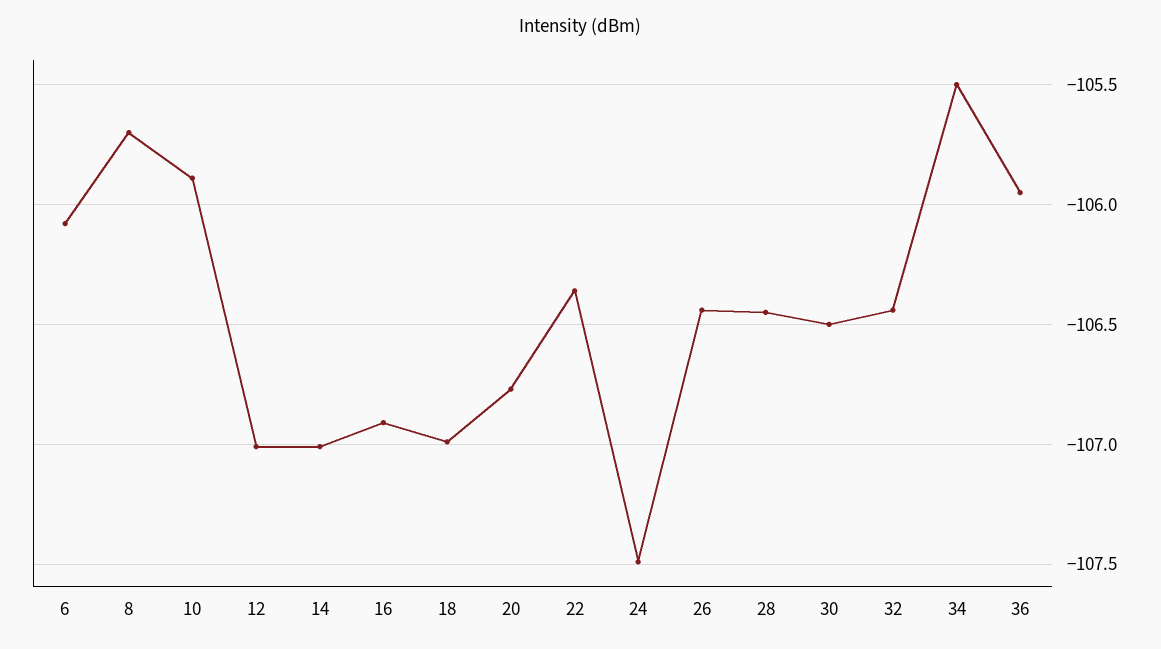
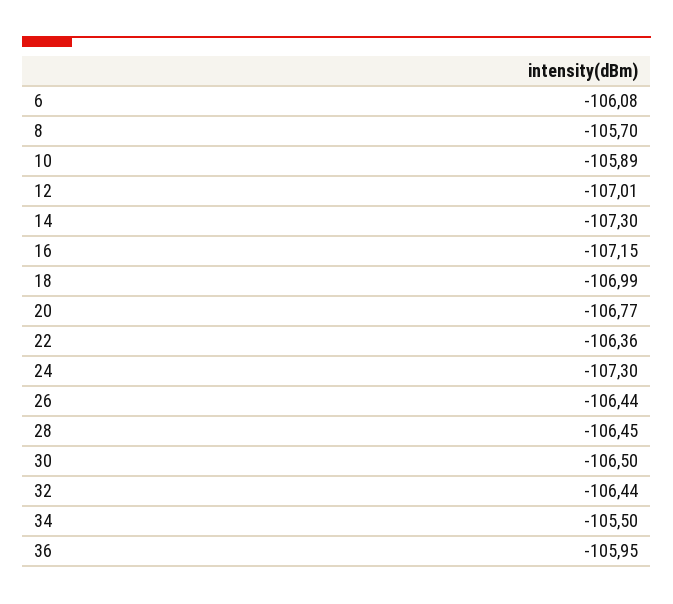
14: -107 -> -107.3
16: -106.9 -> -107.15
24: -107.5 -> -107.3

